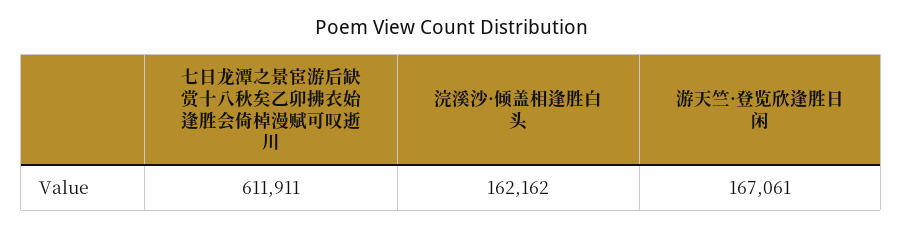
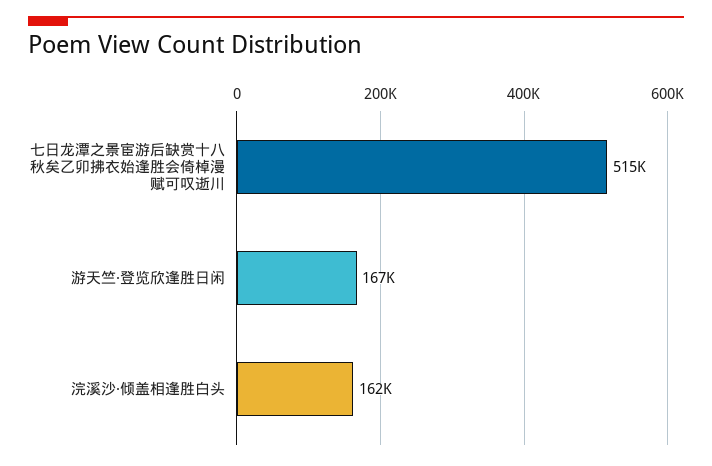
七日龙潭之景宦游后缺赏十八秋矣乙卯拂衣始逢胜会倚棹漫赋可叹逝川: 611911 -> 515000

